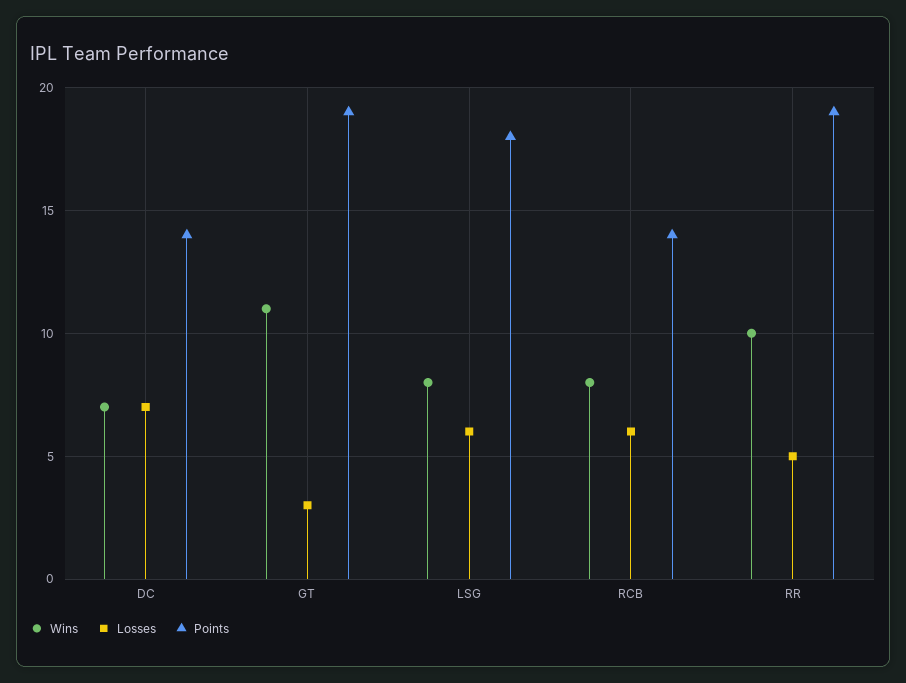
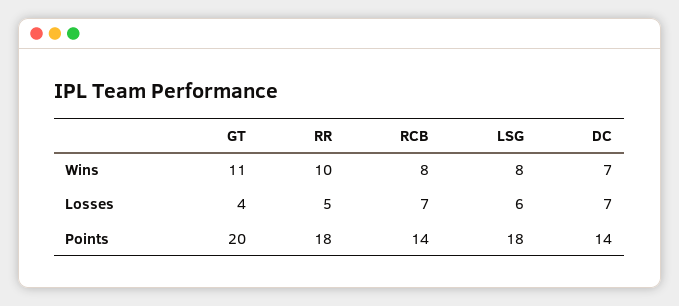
Losses, GT: 3 -> 4
Points, GT: 19 -> 20
Losses, RCB: 6 -> 7
Points, RR: 19 -> 18

